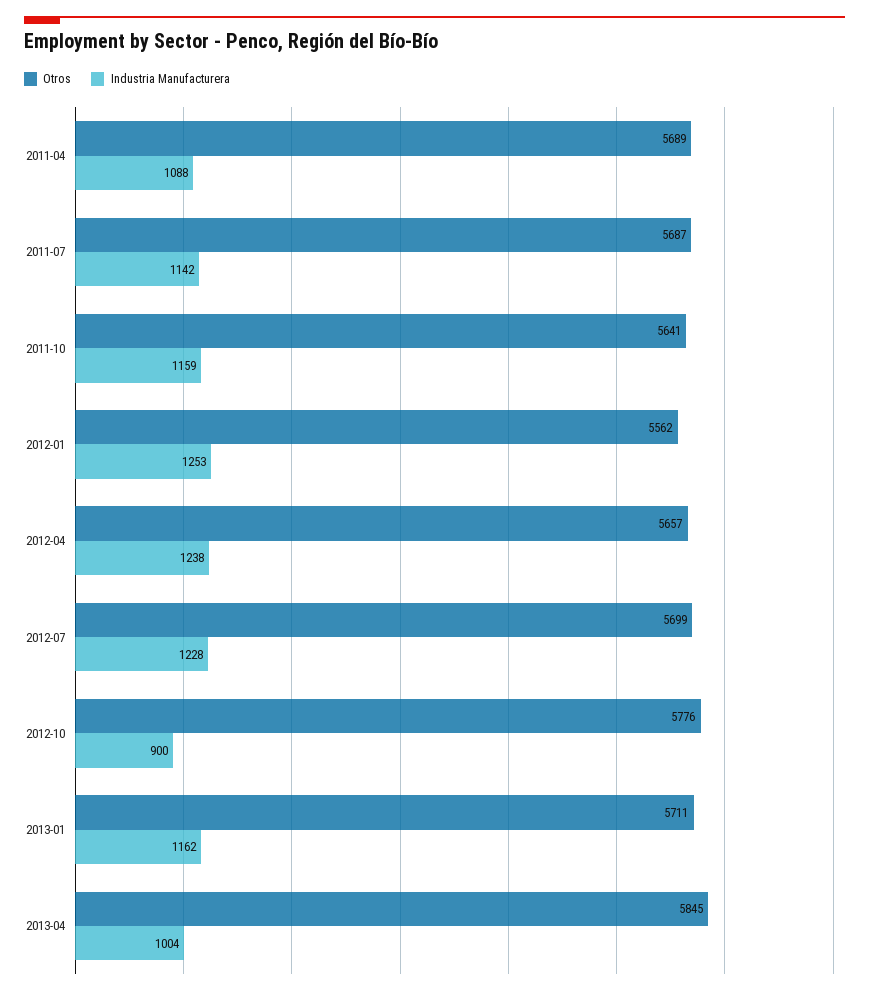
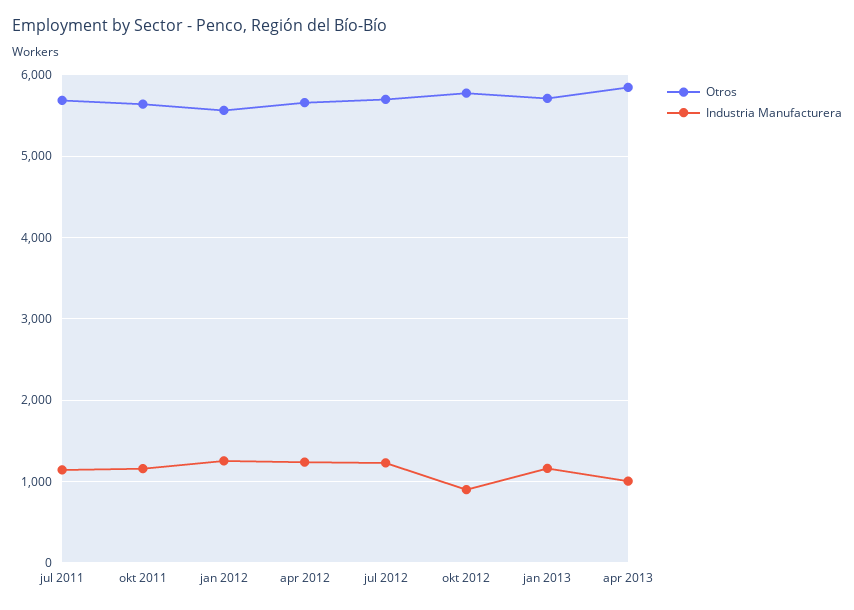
Otros, 2011-04: 5689 -> none
Industria Manufacturera, 2011-04: 1088 -> none

